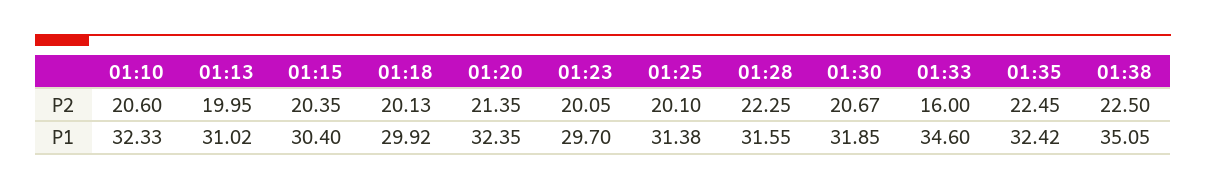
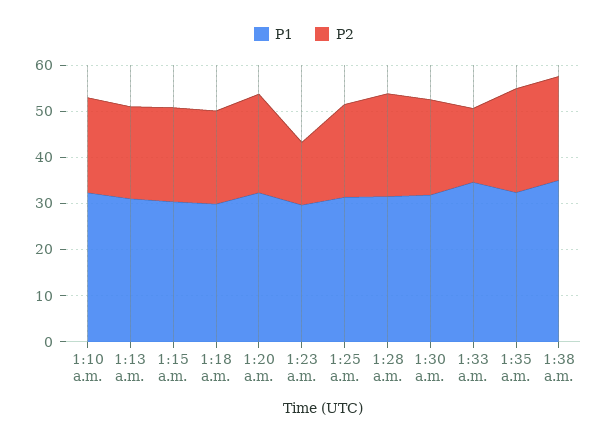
P2, 01:23: 20.05 -> 14

